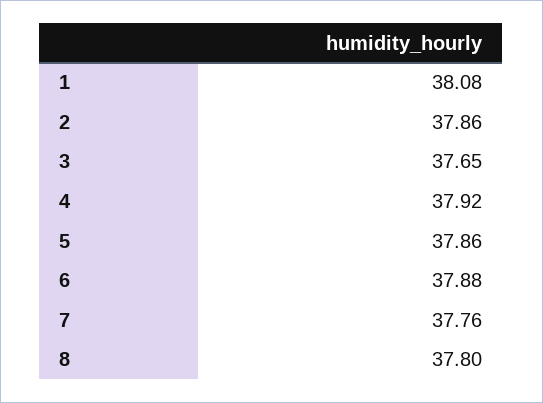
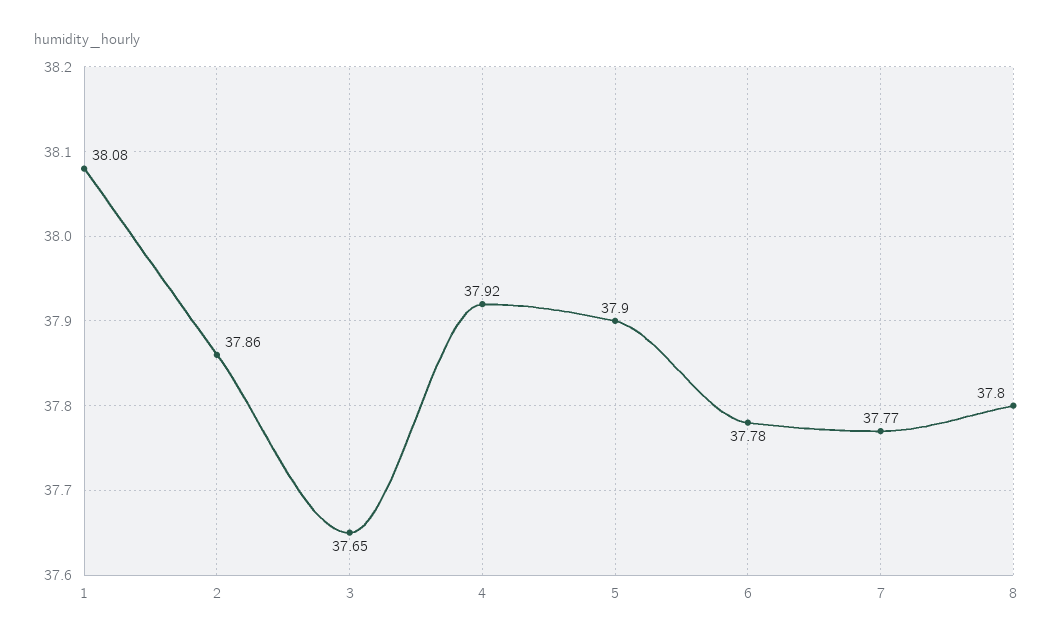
5: 37.86 -> 37.9
6: 37.88 -> 37.78
7: 37.76 -> 37.77

